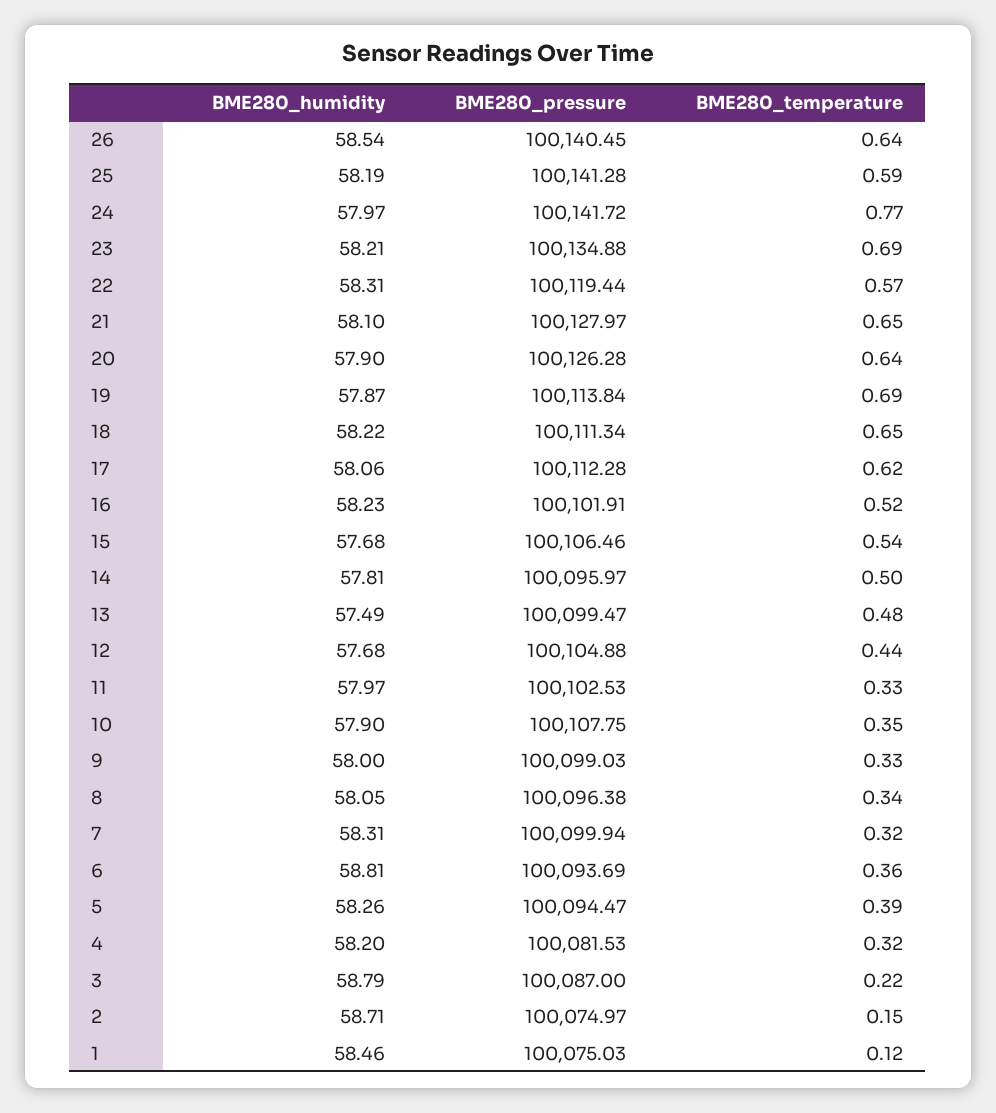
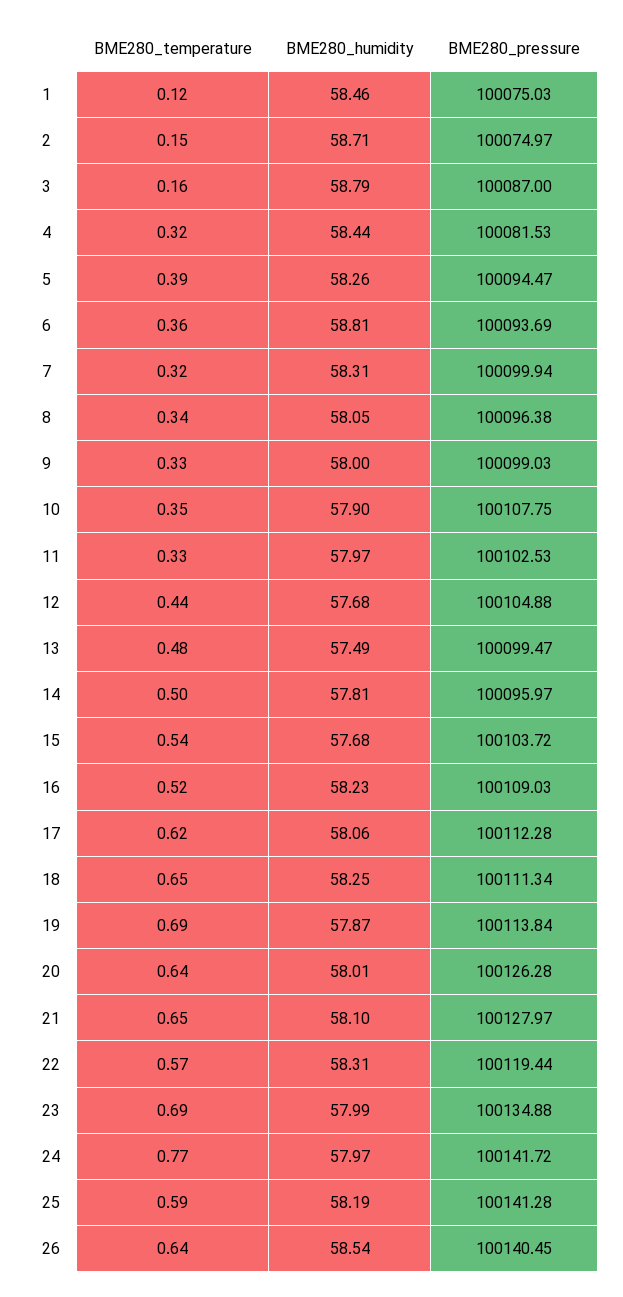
BME280_humidity, 23: 58.21 -> 57.99
BME280_humidity, 20: 57.9 -> 58.01
BME280_humidity, 18: 58.22 -> 58.25
BME280_pressure, 16: 100101.91 -> 100109.03
BME280_pressure, 15: 100106.46 -> 100103.72
BME280_humidity, 4: 58.2 -> 58.44
BME280_temperature, 3: 0.22 -> 0.16

